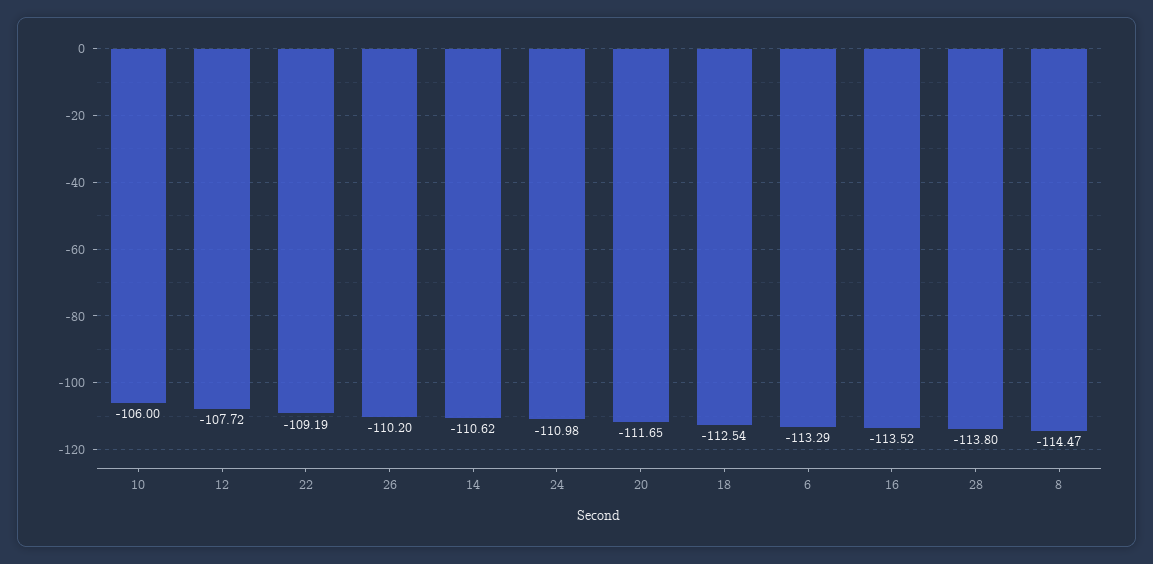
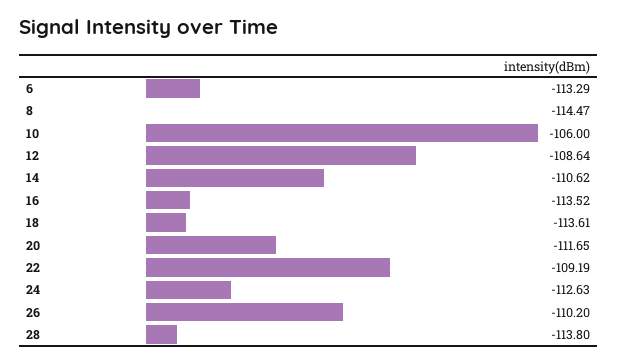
12: -107.72 -> -108.64
24: -110.98 -> -112.63
18: -112.54 -> -113.61

